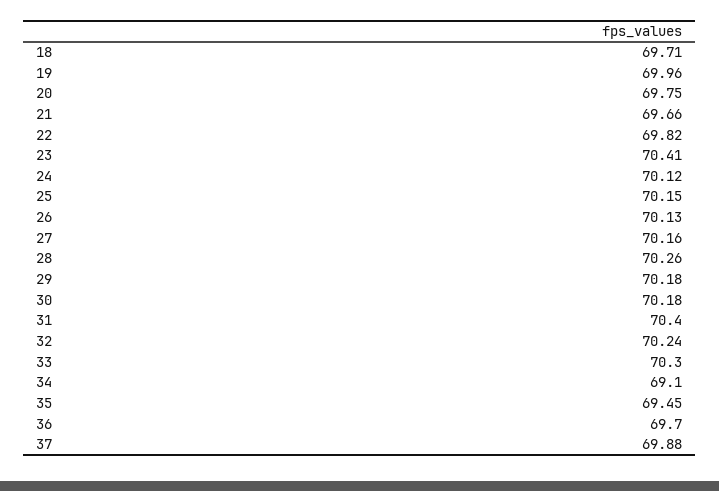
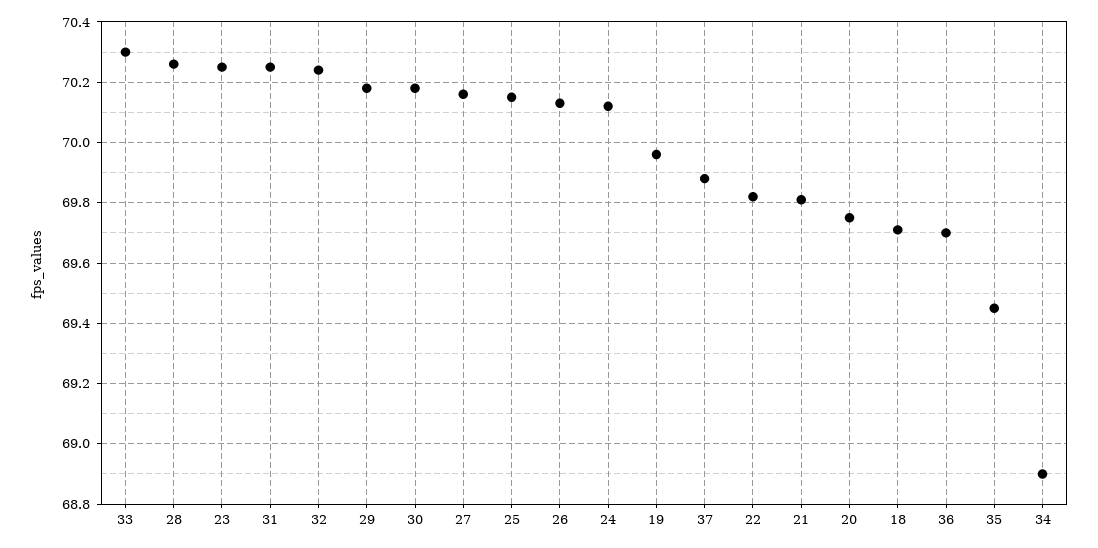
21: 69.66 -> 69.8
23: 70.41 -> 70.25
31: 70.4 -> 70.25
34: 69.1 -> 68.9

